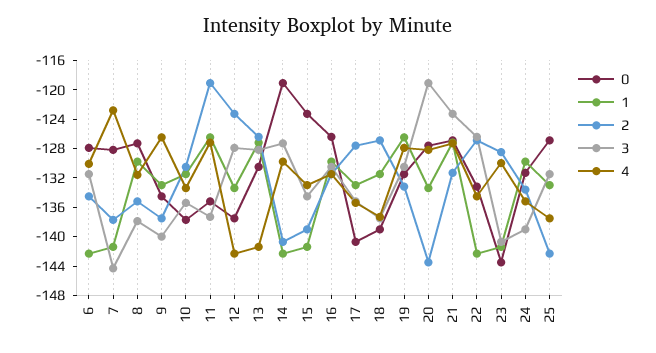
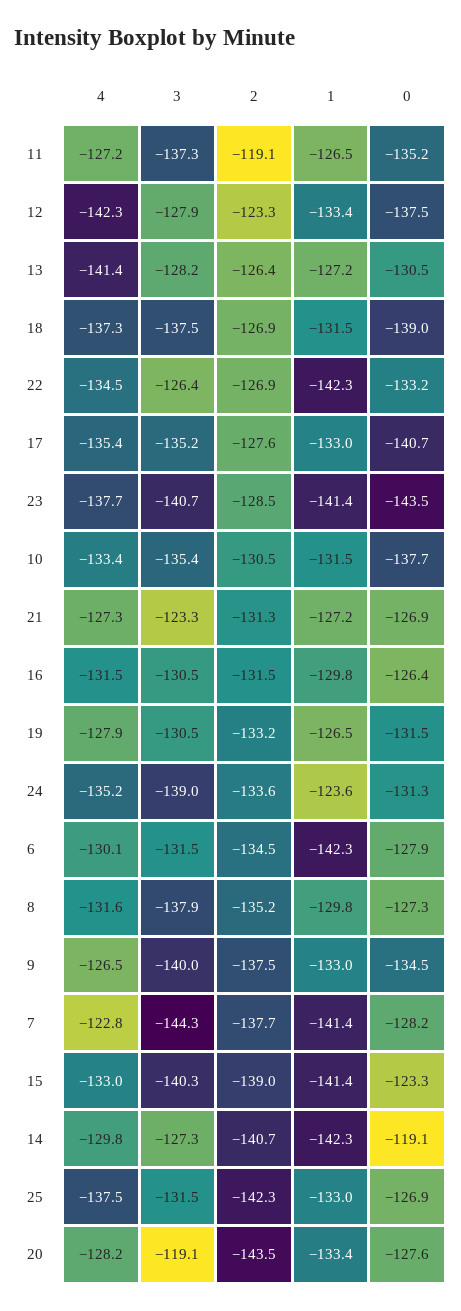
3, 15: -134 -> -140.3
4, 23: -130 -> -137.7
1, 24: -130 -> -123.6

